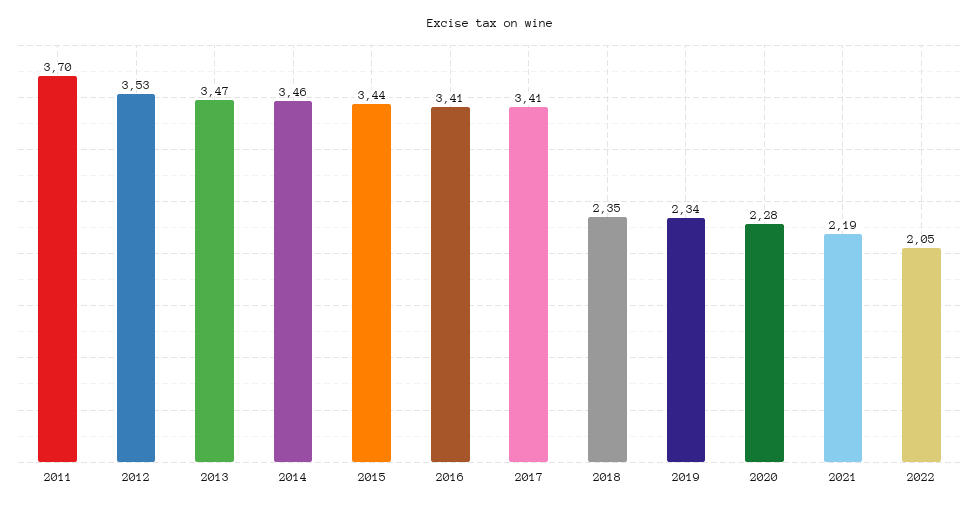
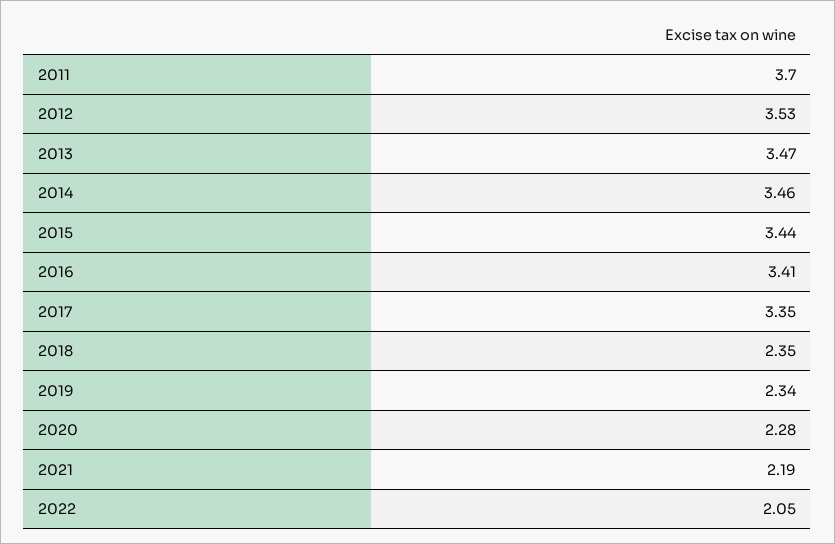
2017: 3.41 -> 3.35

